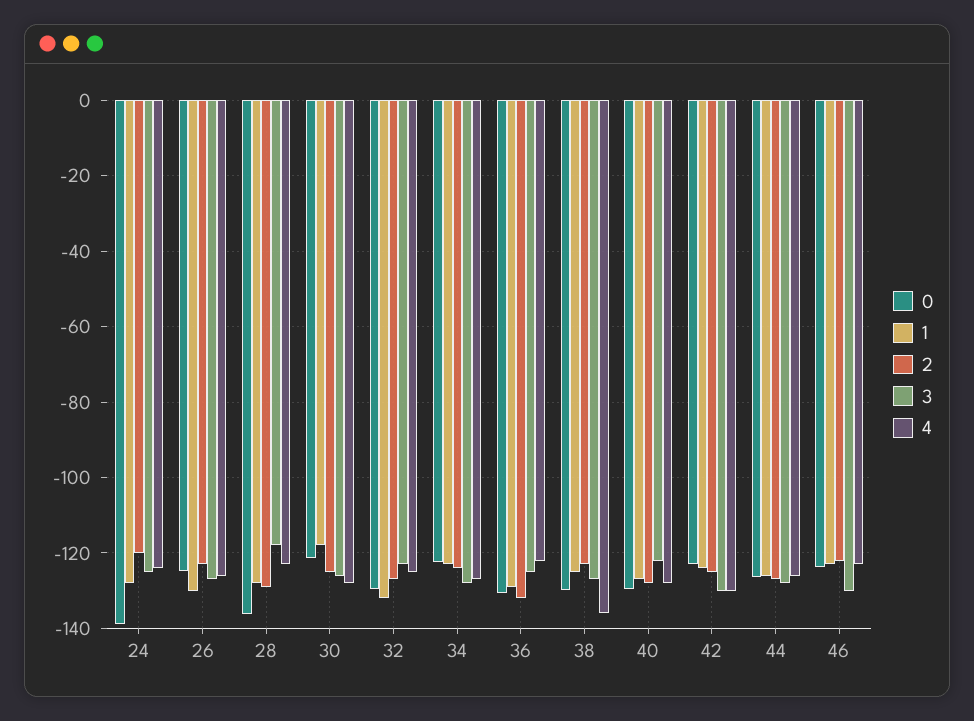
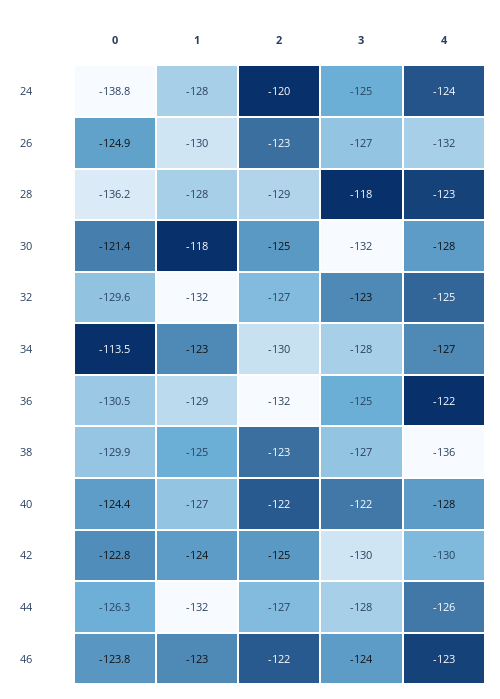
4, 26: -126 -> -132
3, 30: -126 -> -132
0, 34: -122 -> -113.5
2, 34: -124 -> -130
0, 40: -130 -> -124.4
2, 40: -128 -> -122
1, 44: -126 -> -132
3, 46: -130 -> -124

